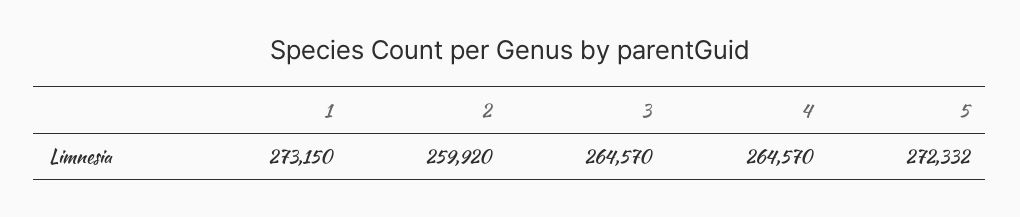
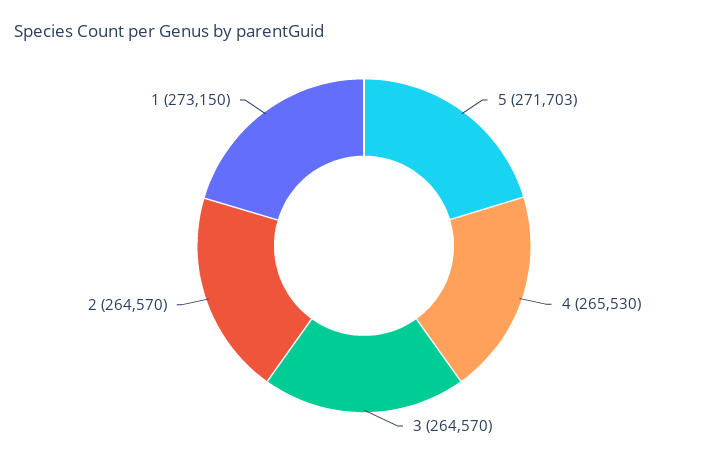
2: 259920 -> 264570
4: 264570 -> 265530
5: 272332 -> 271703

